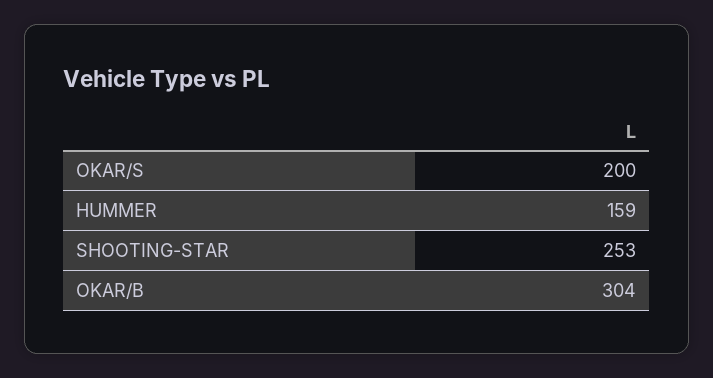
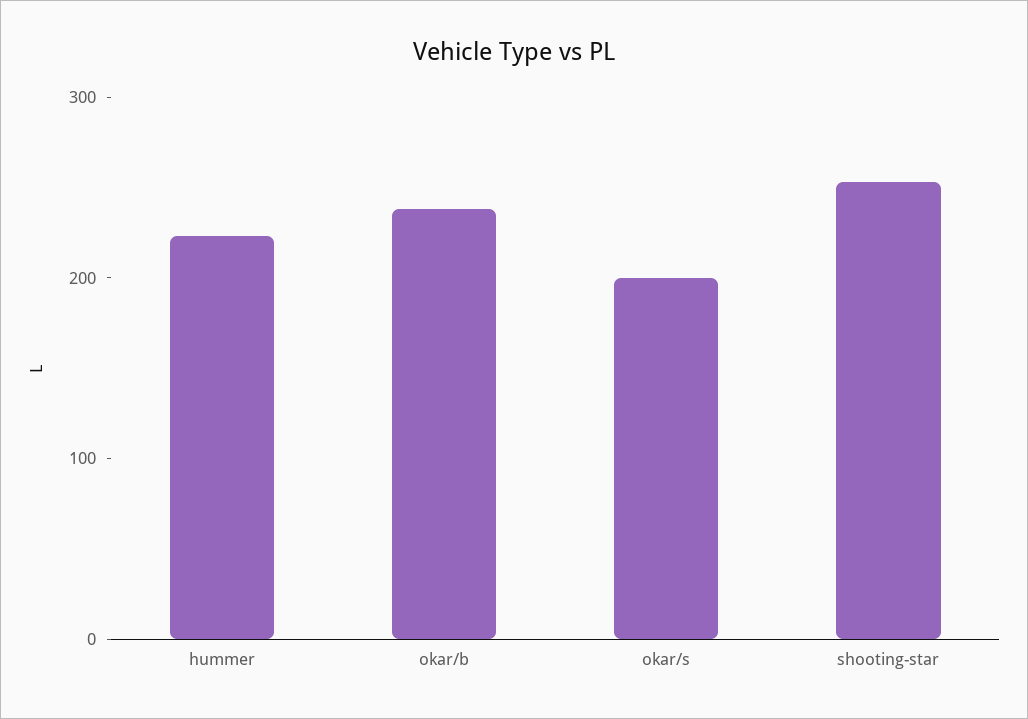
HUMMER: 159 -> 220
OKAR/B: 304 -> 240

